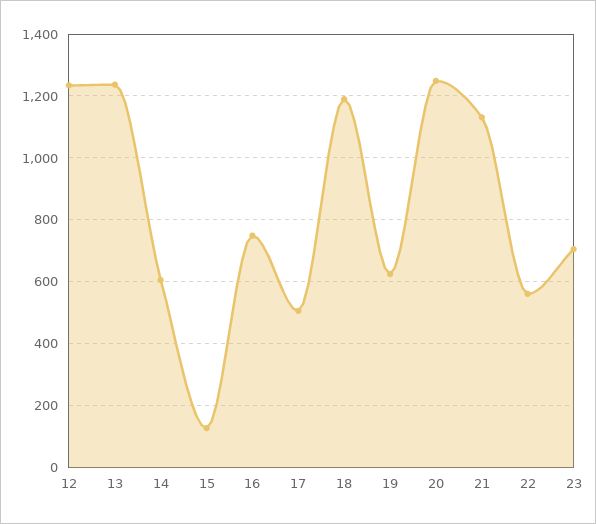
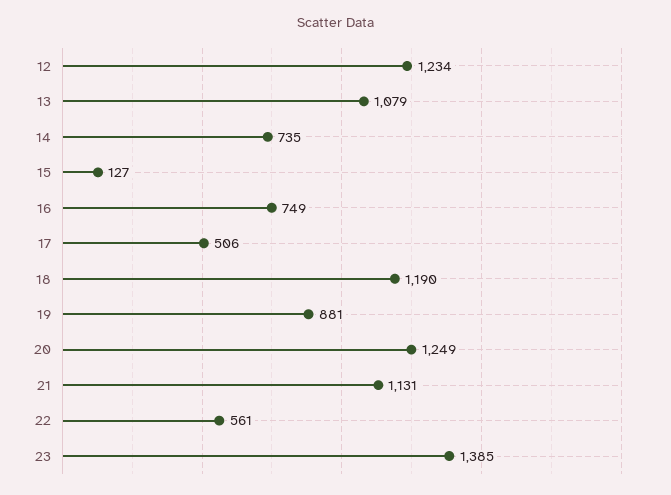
13: 1240 -> 1079
14: 600 -> 735
19: 620 -> 881
23: 700 -> 1385

